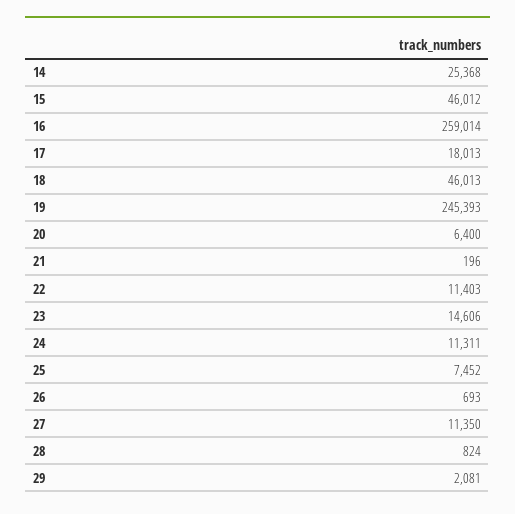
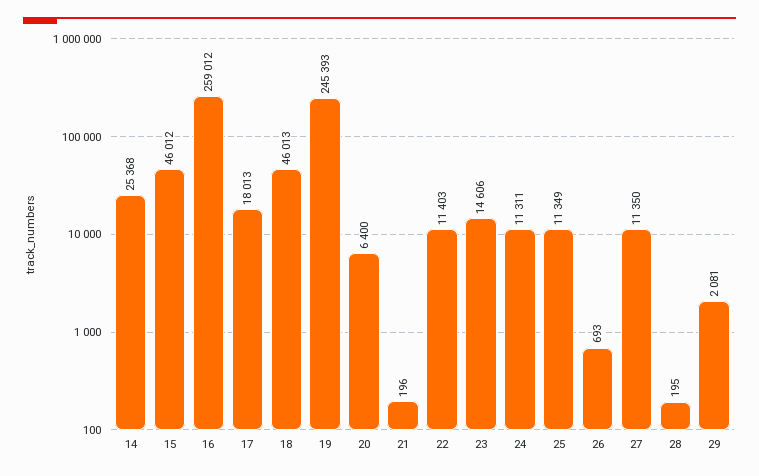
16: 259014 -> 259012
25: 7452 -> 11349
28: 824 -> 195

